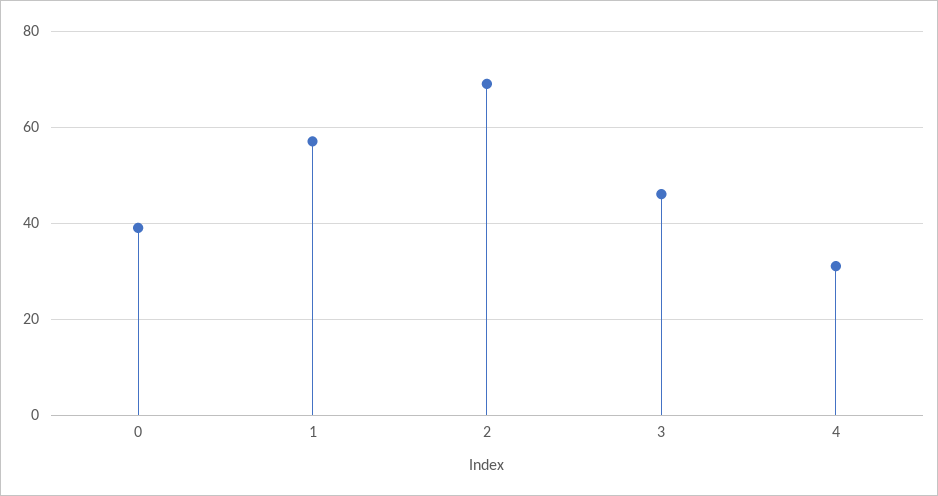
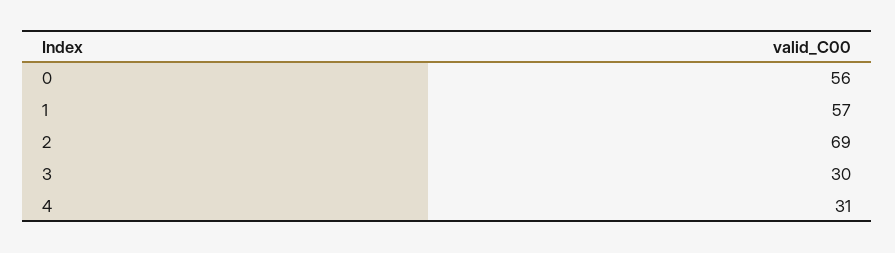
0: 40 -> 56
3: 45 -> 30

